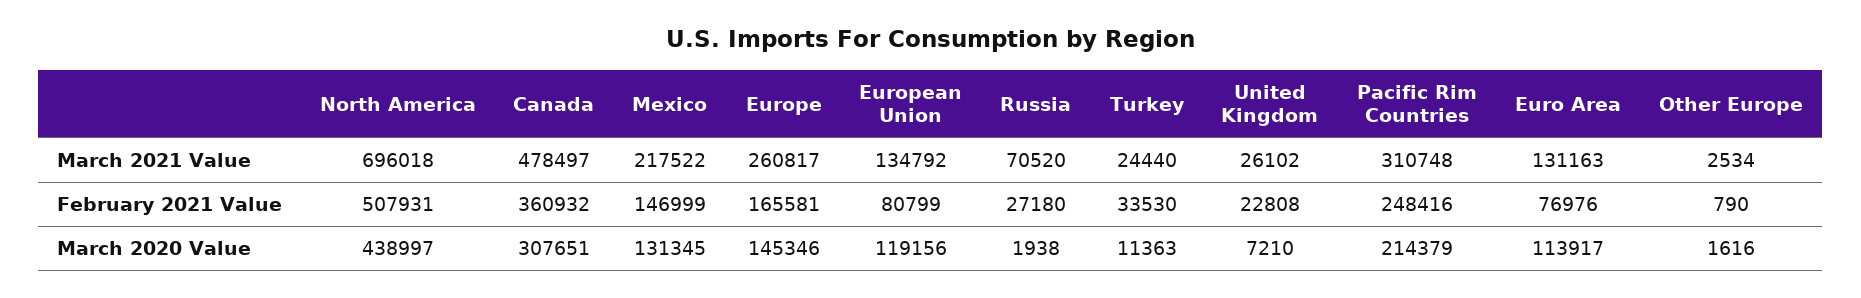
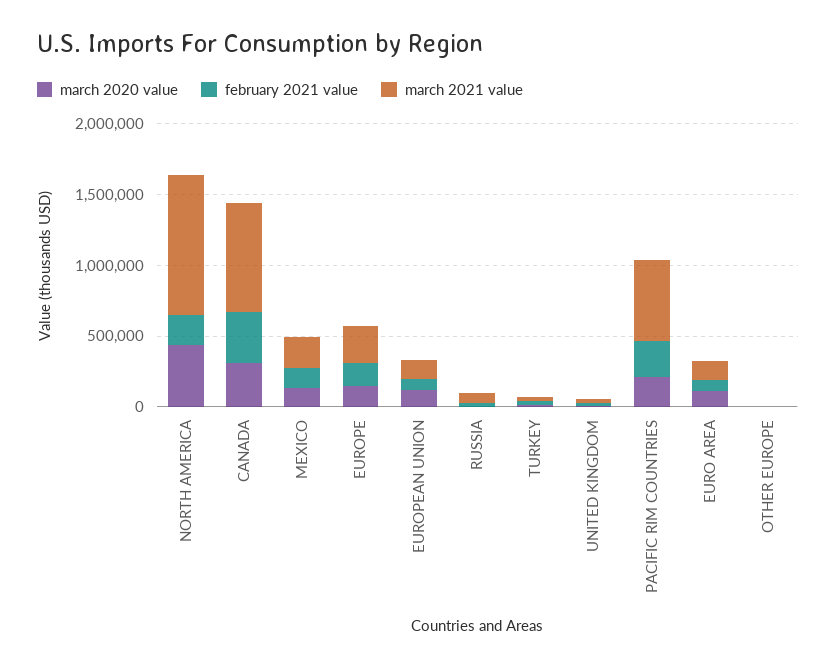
March 2021 Value, North America: 696018 -> 1000000
March 2021 Value, Canada: 478497 -> 800000
March 2021 Value, Pacific Rim Countries: 310748 -> 600000
February 2021 Value, North America: 507931 -> 200000

